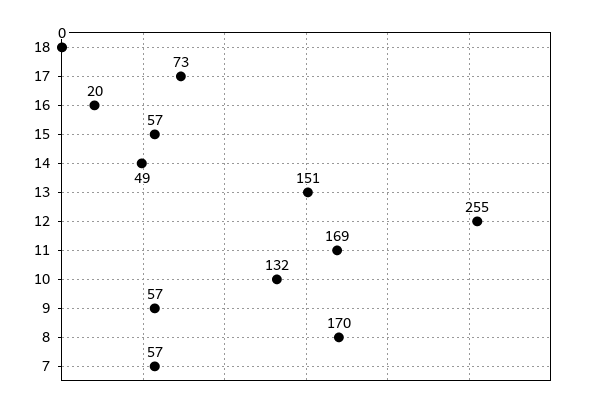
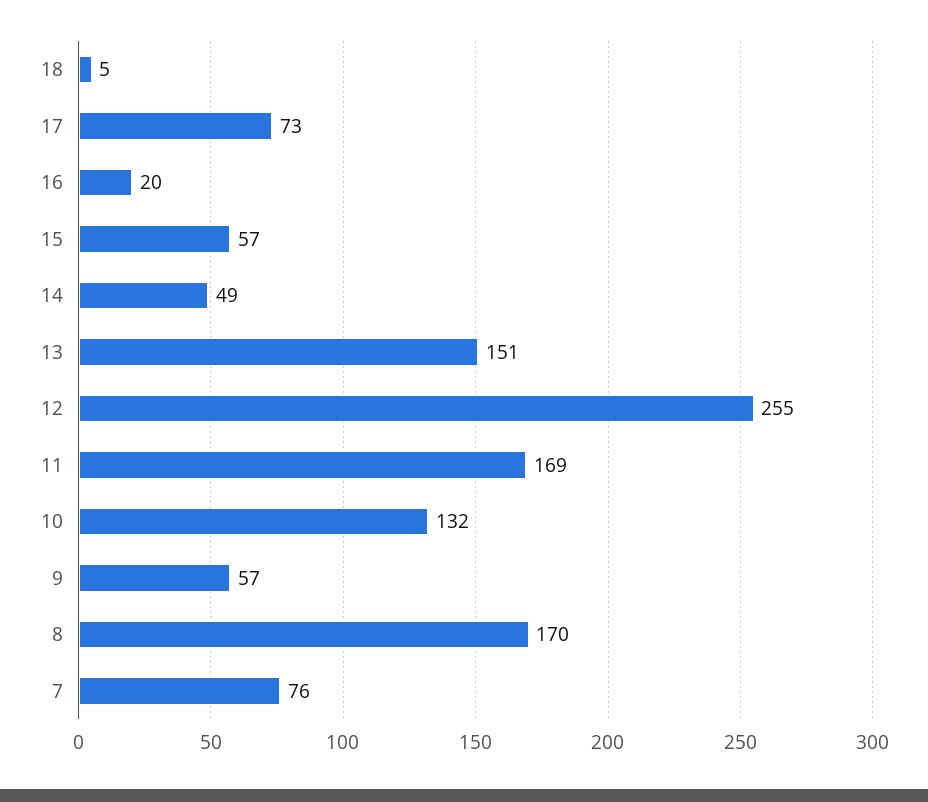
18: 0 -> 5
7: 57 -> 76

